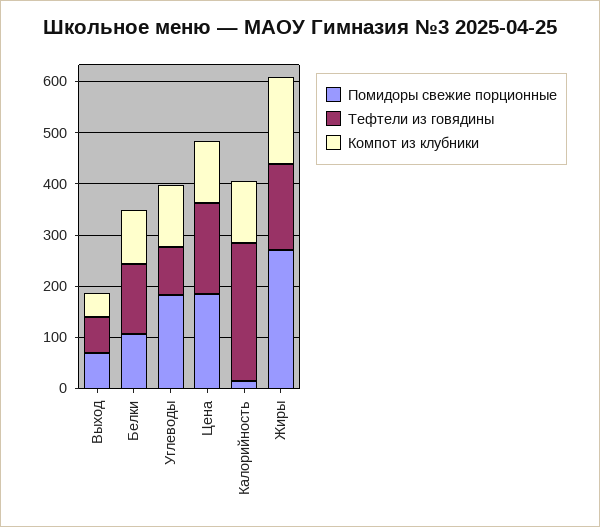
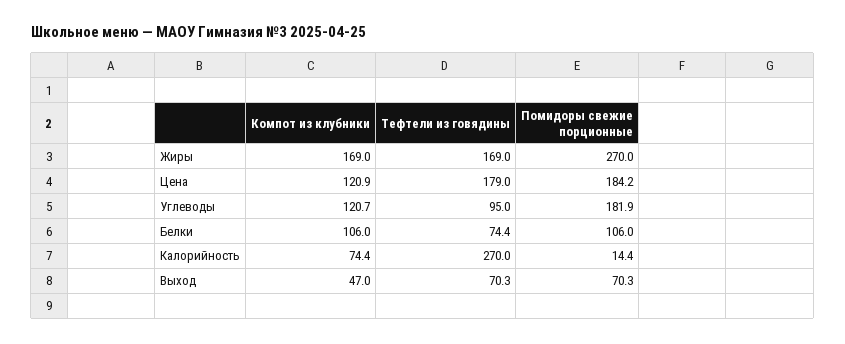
Тефтели из говядины, Белки: 140 -> 74.4
Компот из клубники, Калорийность: 120 -> 74.4

